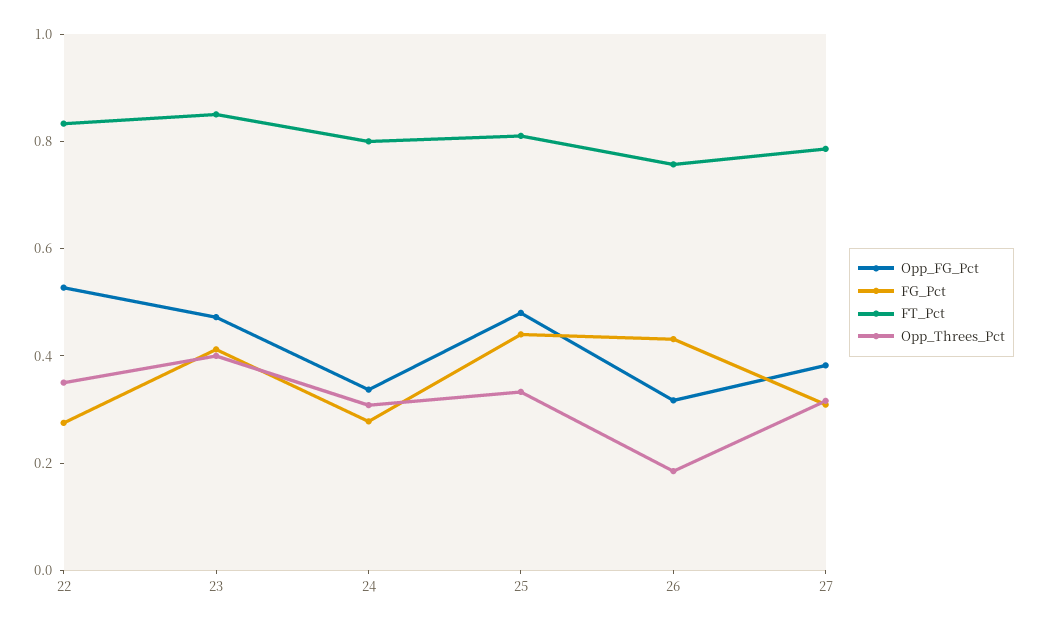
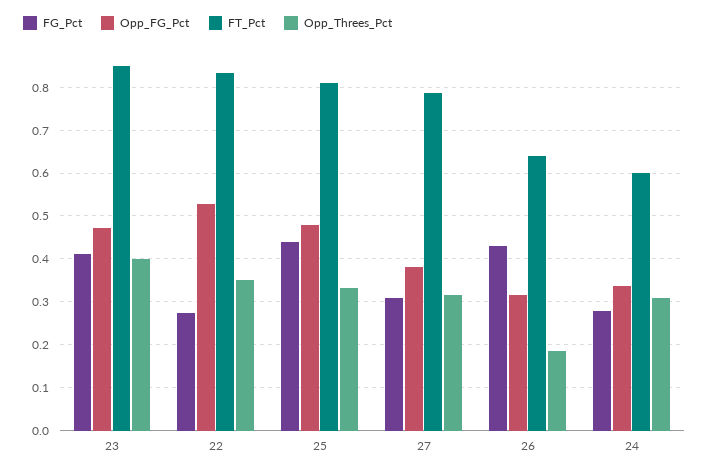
FT_Pct, 24: 0.8 -> 0.6
FT_Pct, 26: 0.75 -> 0.64

